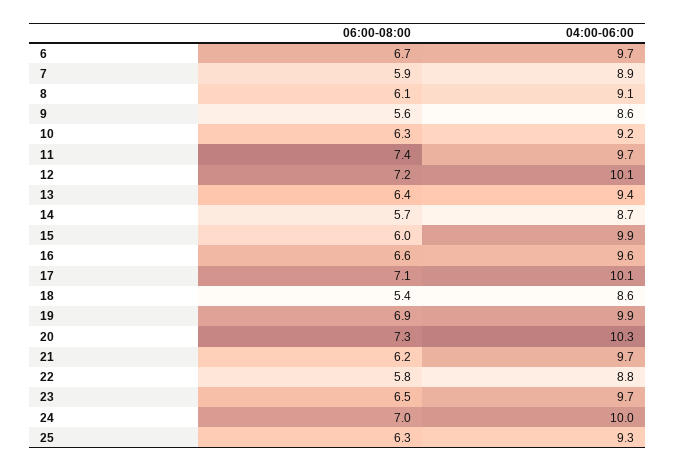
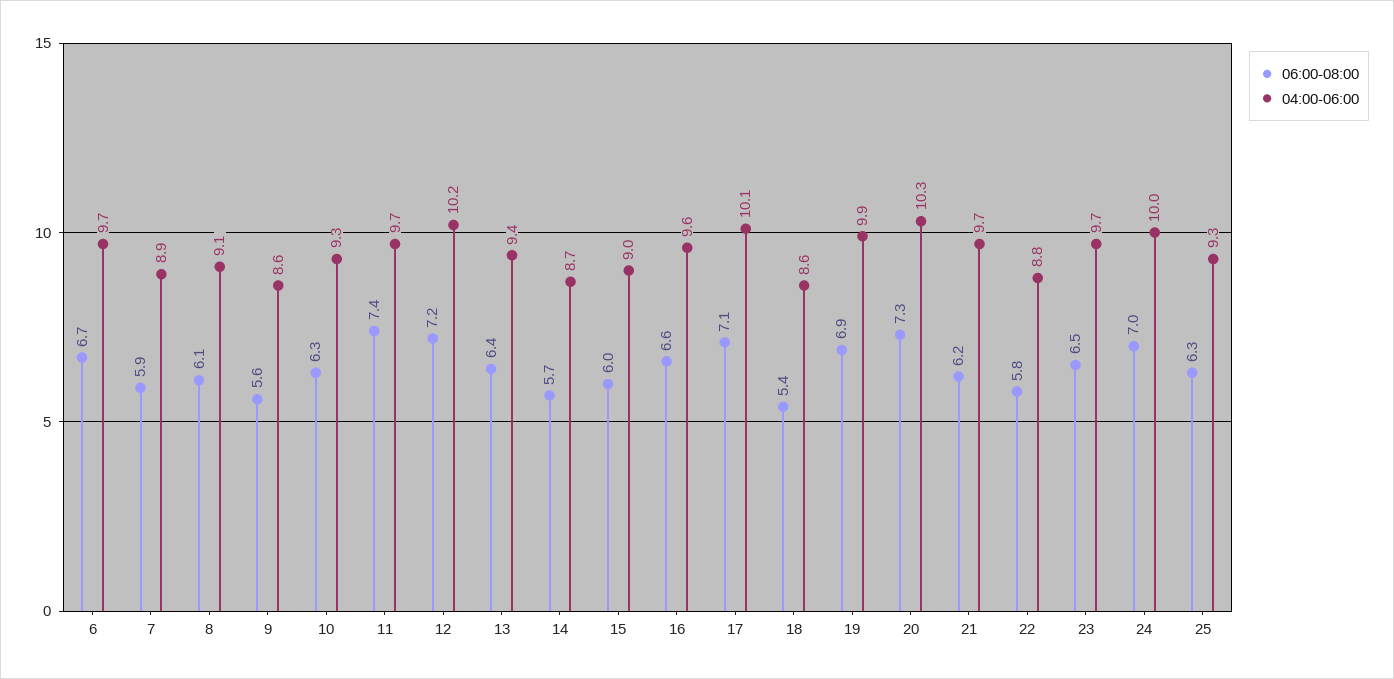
04:00-06:00, 10: 9.2 -> 9.3
04:00-06:00, 12: 10.1 -> 10.2
04:00-06:00, 15: 9.9 -> 9

